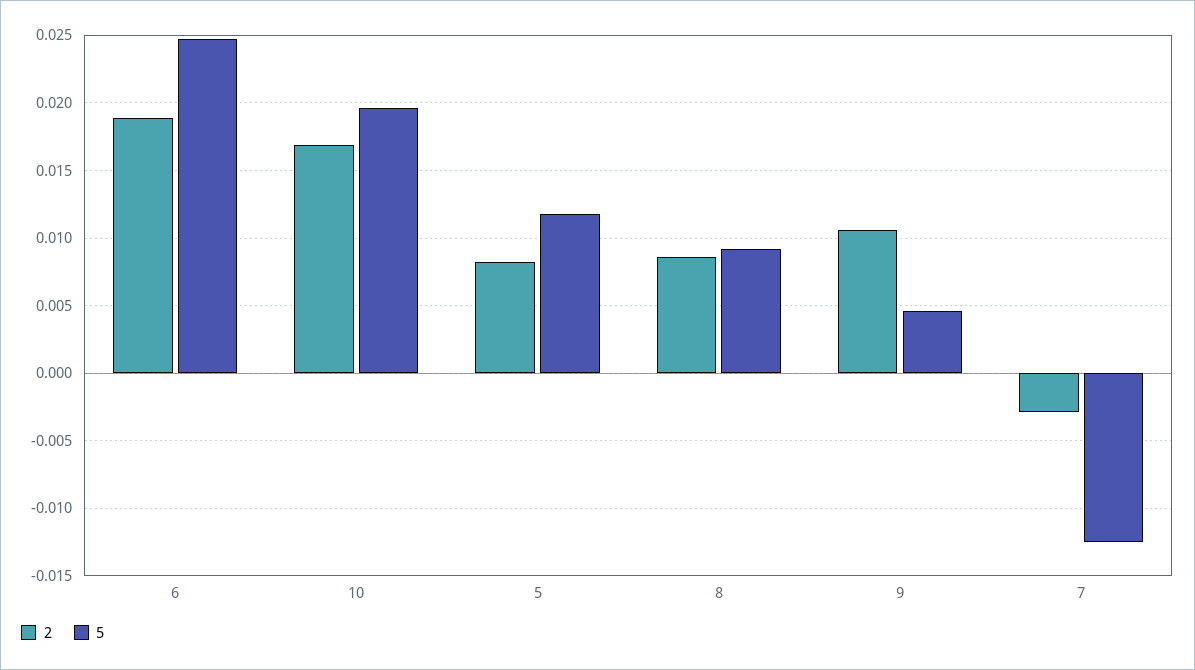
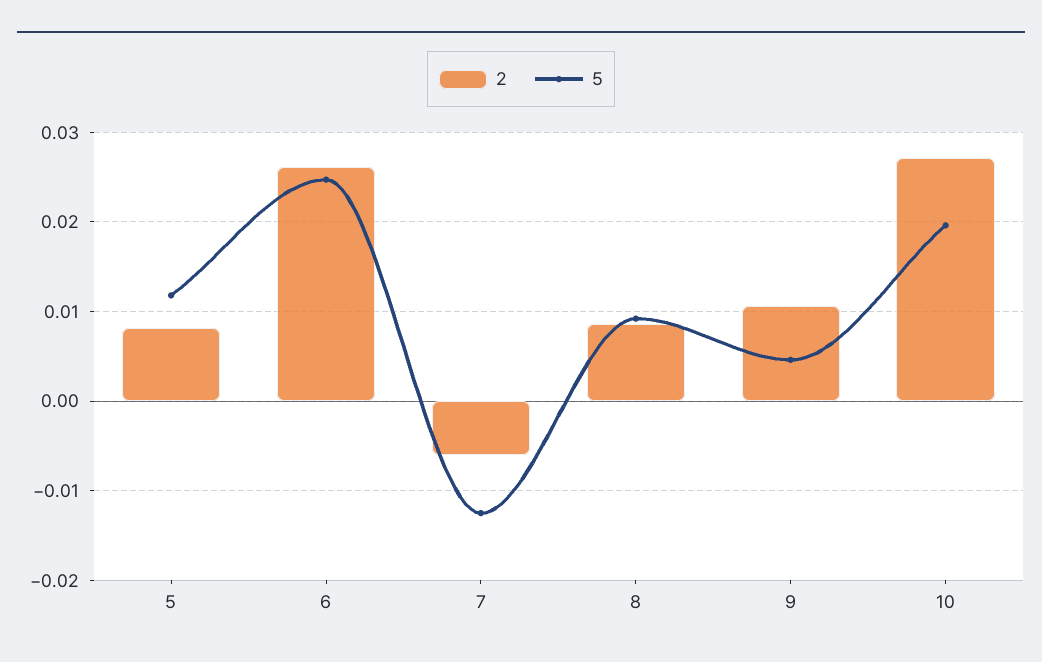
2, 6: 0.019 -> 0.026
2, 10: 0.017 -> 0.027
2, 7: -0.003 -> -0.006

